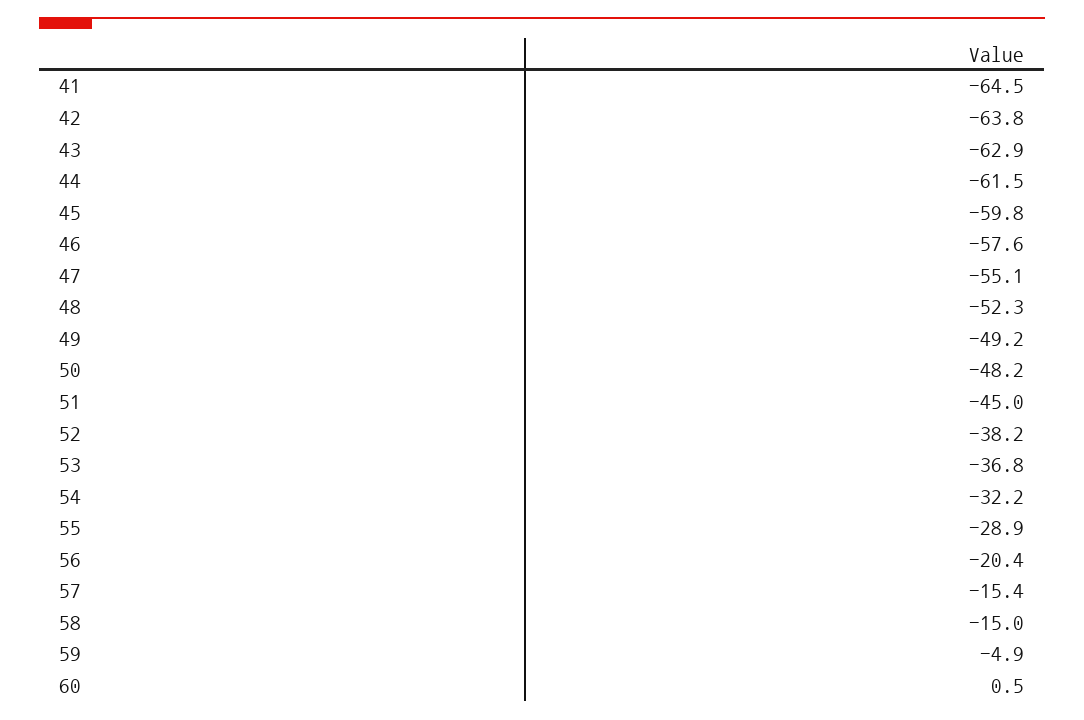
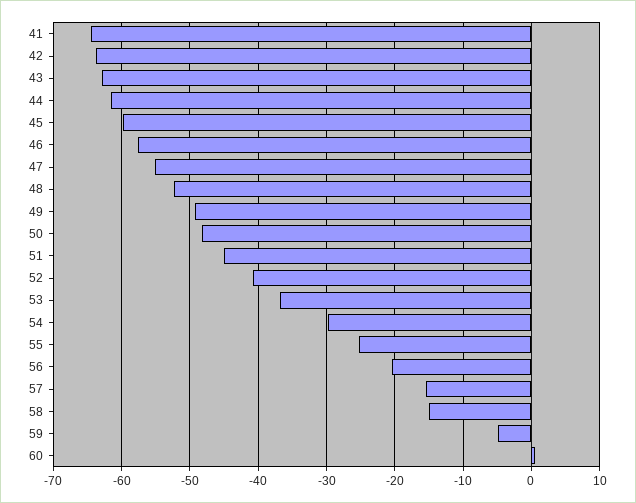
52: -38.2 -> -41
54: -32.2 -> -30
55: -28.9 -> -25

